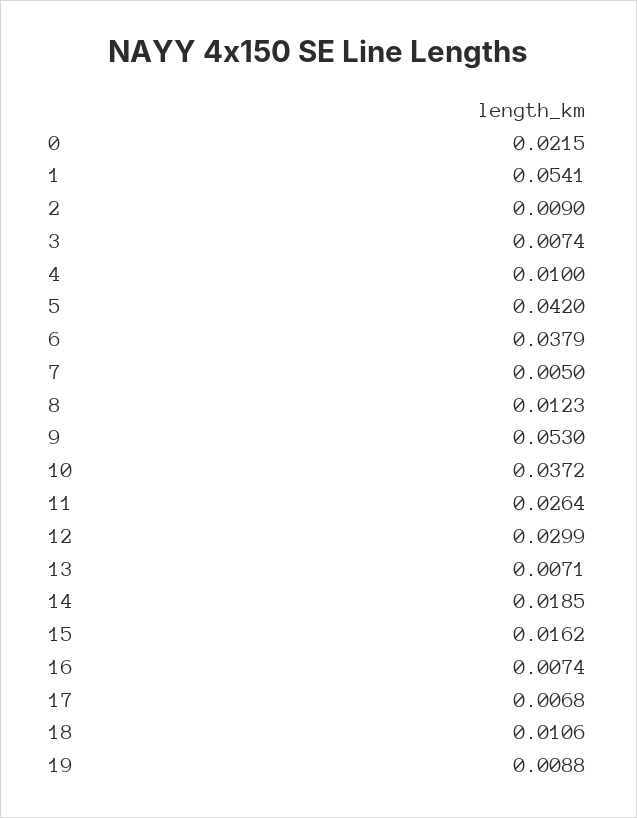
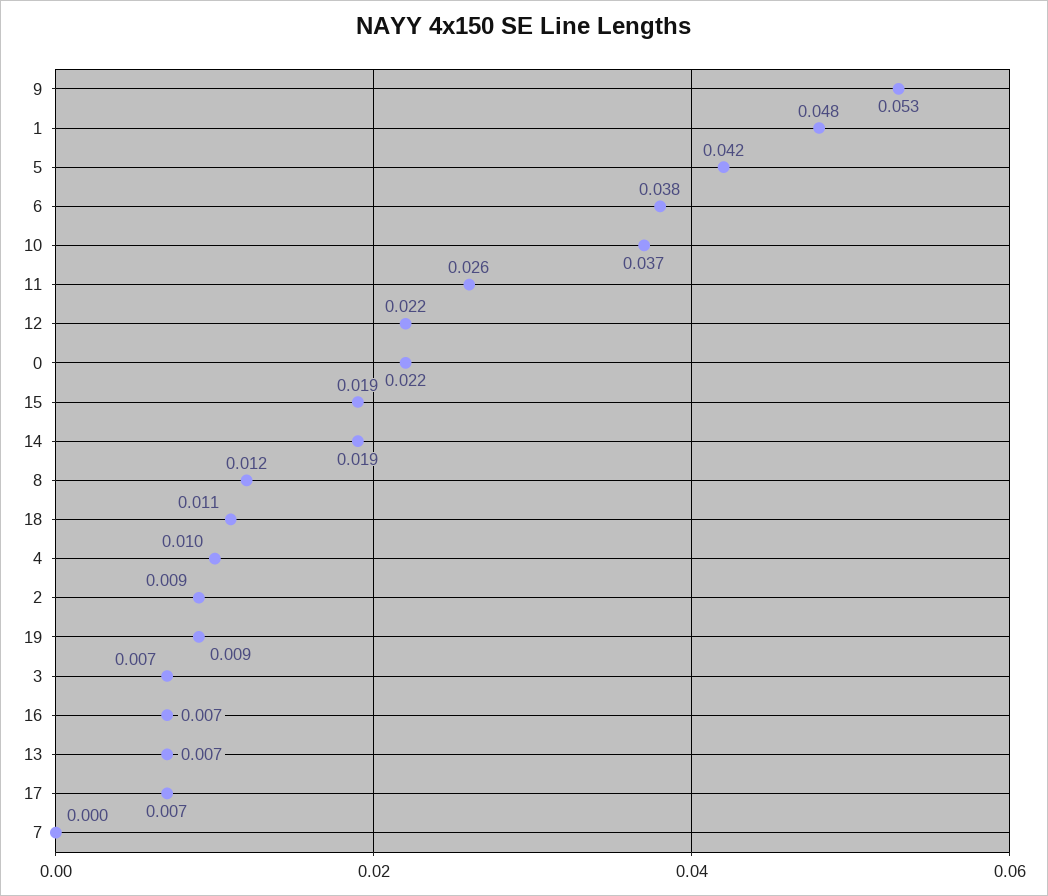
1: 0.0541 -> 0.048
7: 0.005 -> 0
12: 0.0299 -> 0.022
15: 0.0162 -> 0.019

